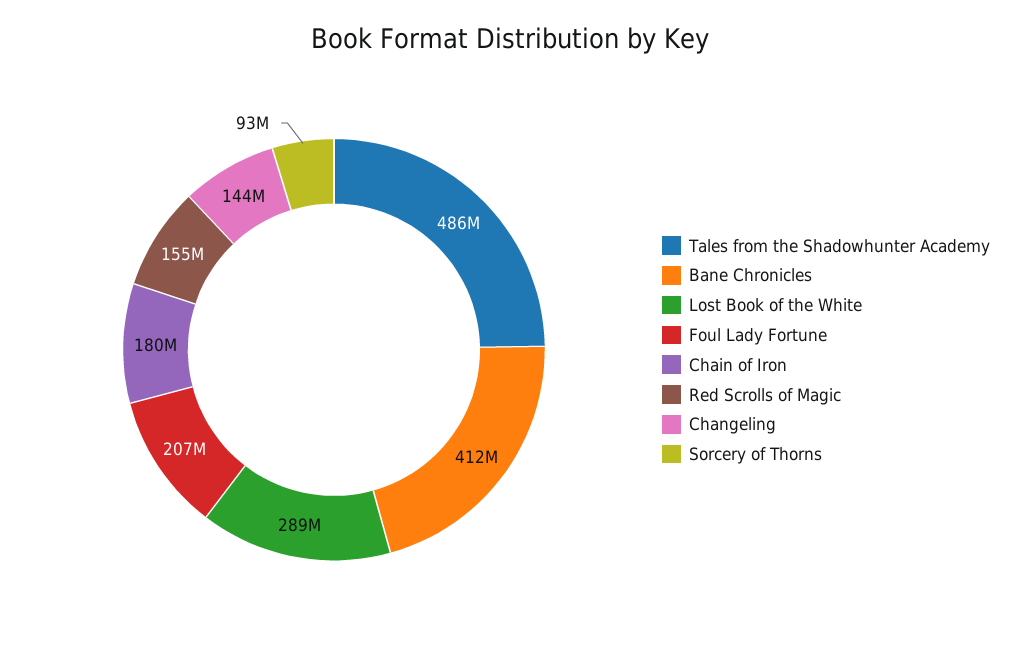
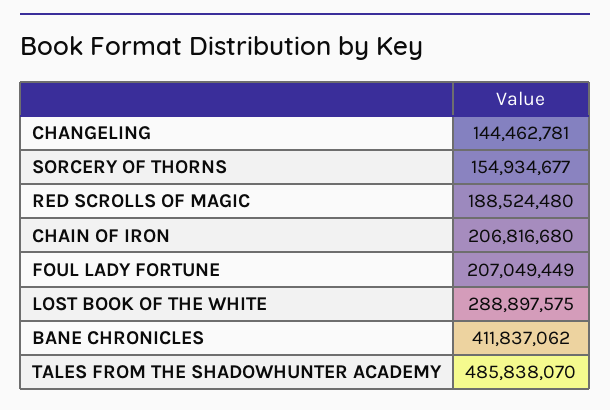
Chain of Iron: 180000000 -> 206816680
Red Scrolls of Magic: 155000000 -> 188524480
Sorcery of Thorns: 93000000 -> 154934677

